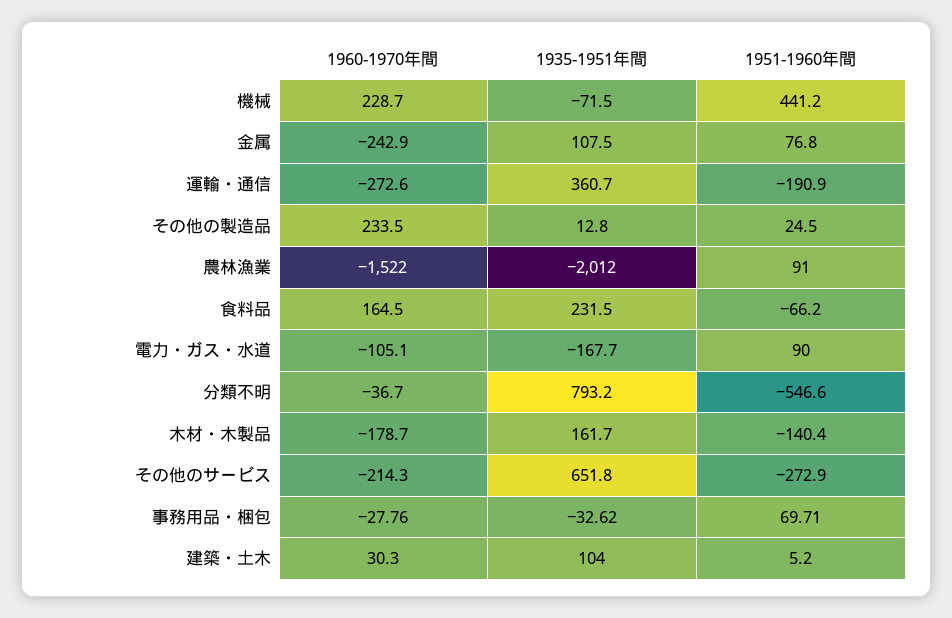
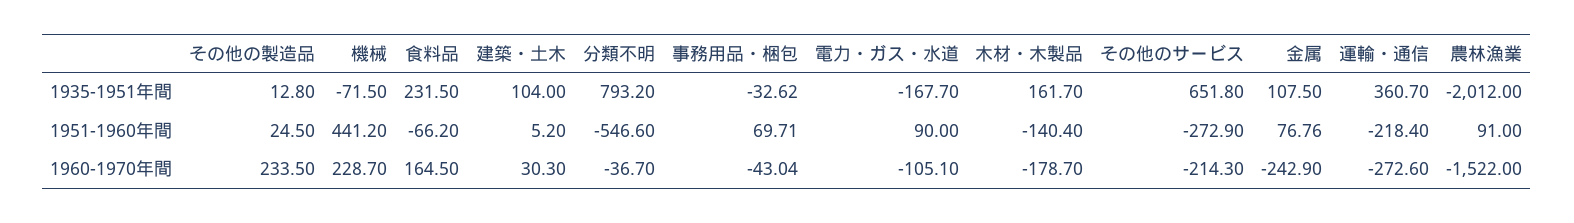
1951-1960年間, 金属: 76.8 -> 76.76
1951-1960年間, 運輸・通信: -190.9 -> -218.4
1960-1970年間, 事務用品・梱包: -27.76 -> -43.04

